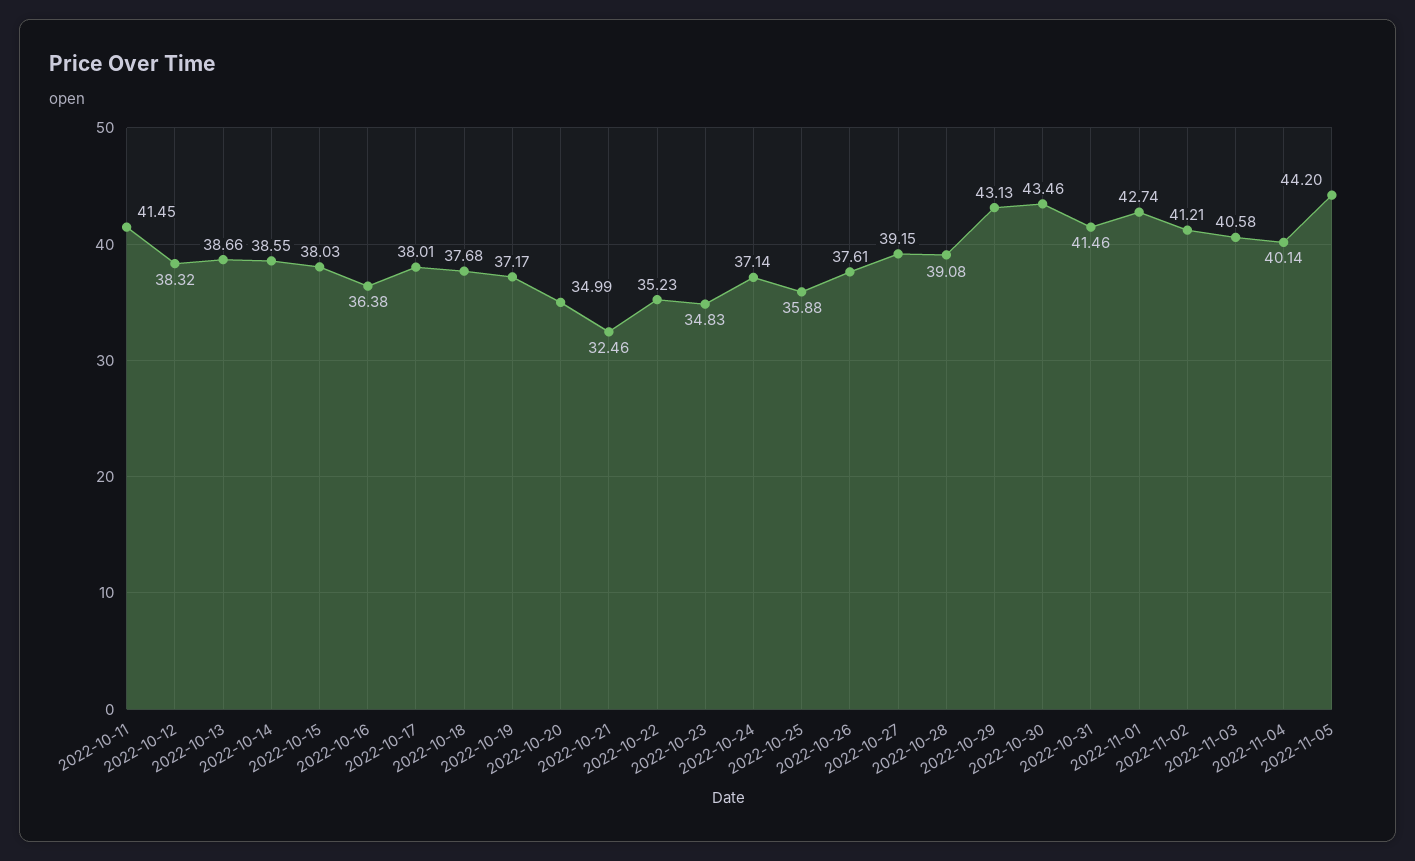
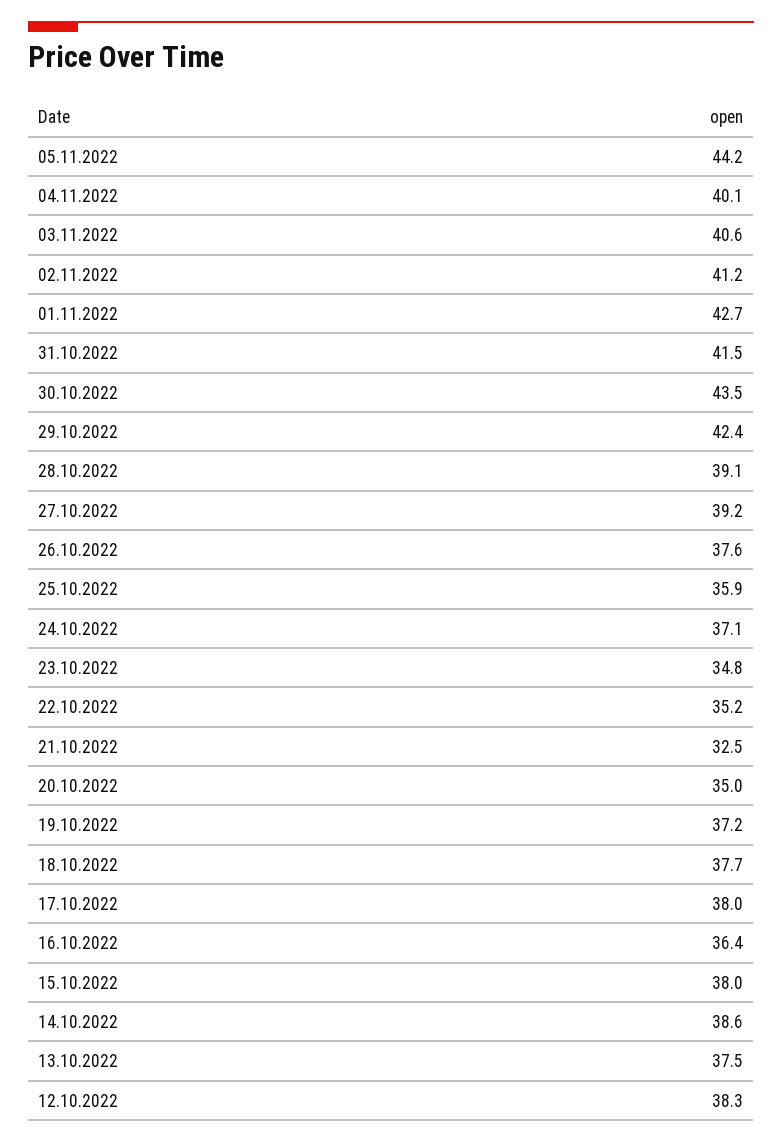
2022-10-11: 41.45 -> none
2022-10-13: 38.66 -> 37.5
2022-10-29: 43.13 -> 42.4

